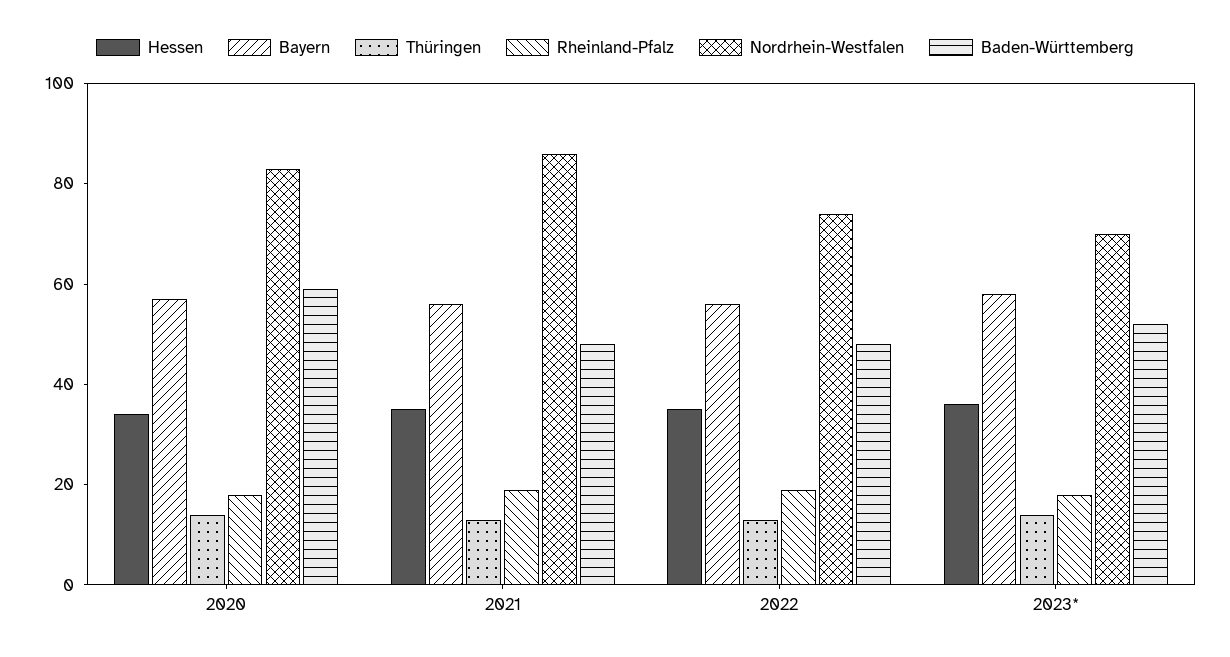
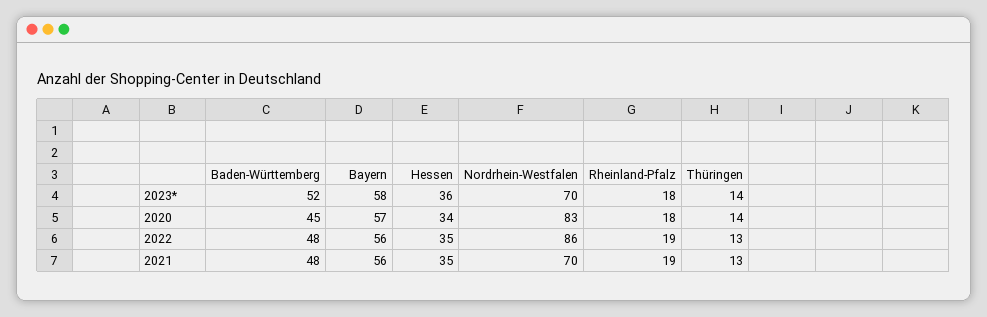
Baden-Württemberg, 2020: 60 -> 45
Nordrhein-Westfalen, 2021: 85 -> 70
Nordrhein-Westfalen, 2022: 75 -> 86

